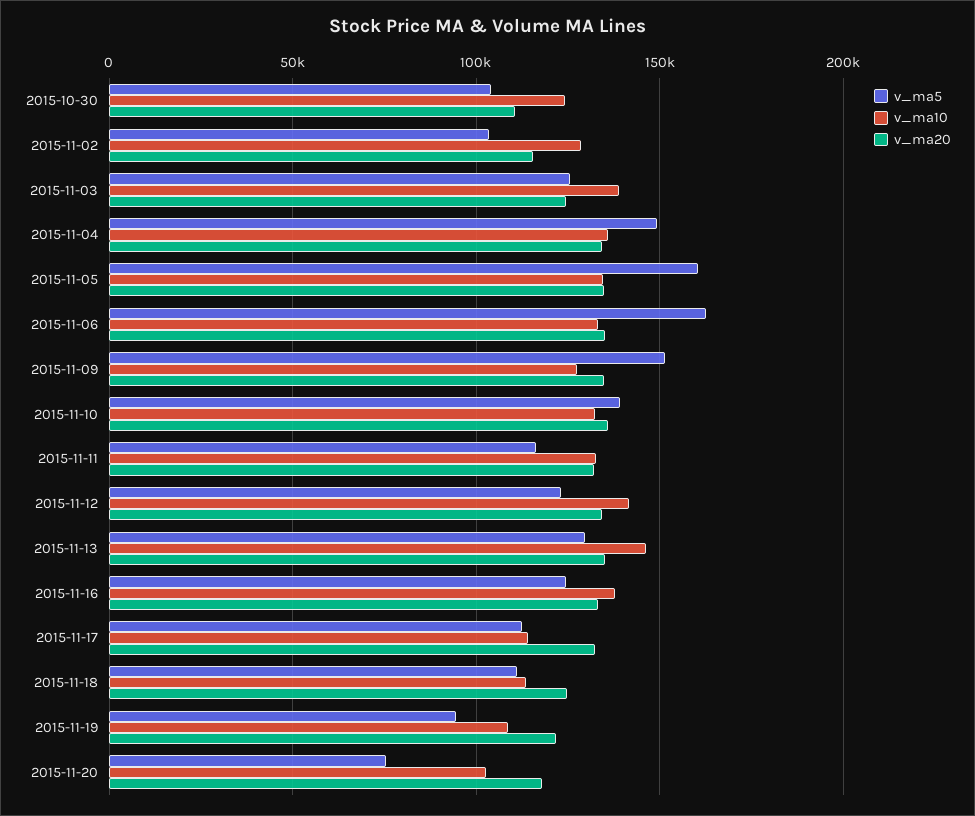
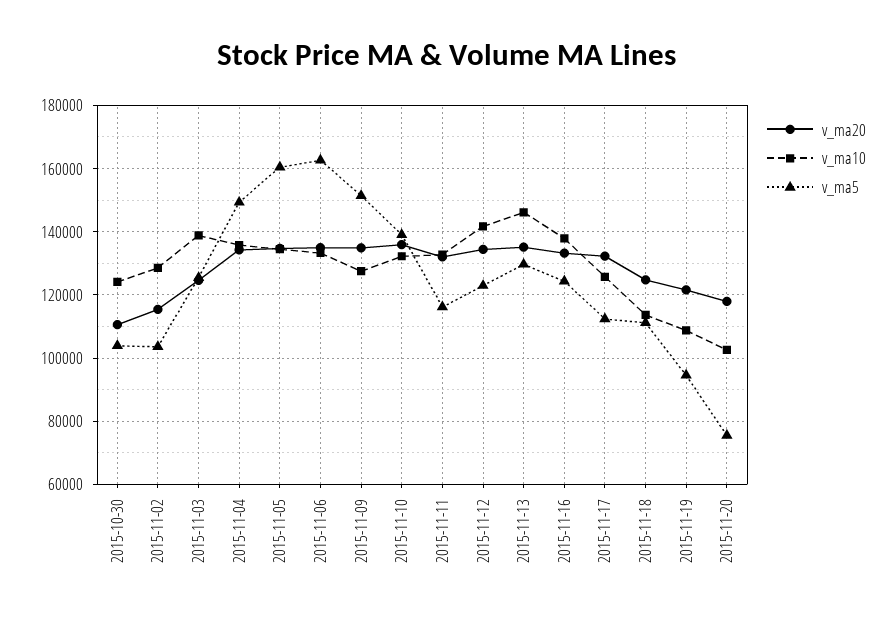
v_ma10, 2015-11-17: 115000 -> 126000

